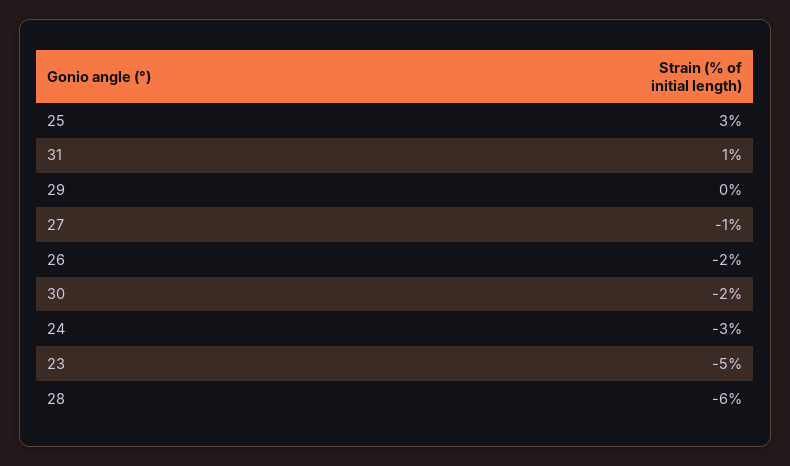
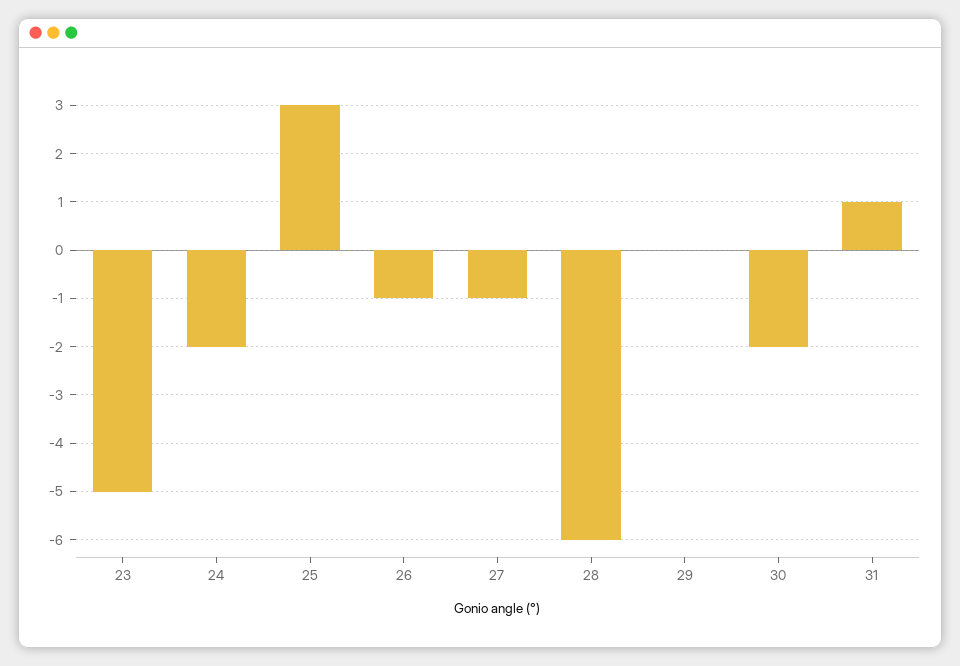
26: -2 -> -1
24: -3 -> -2

